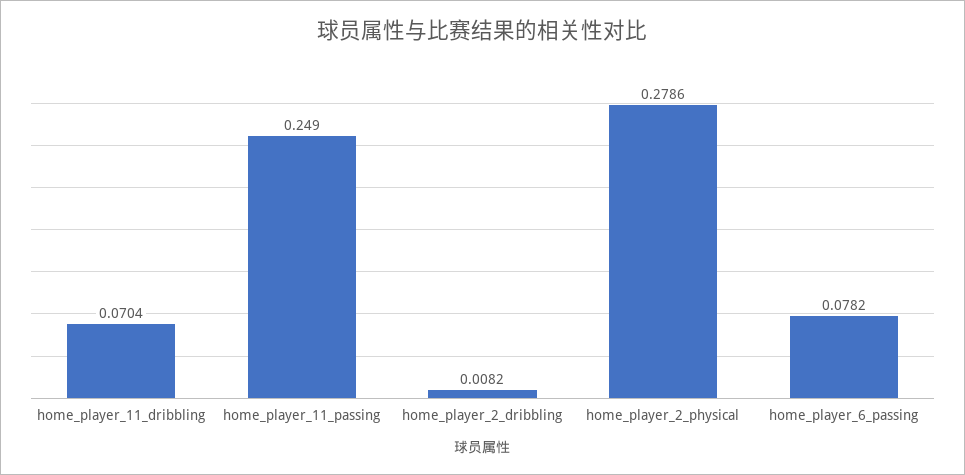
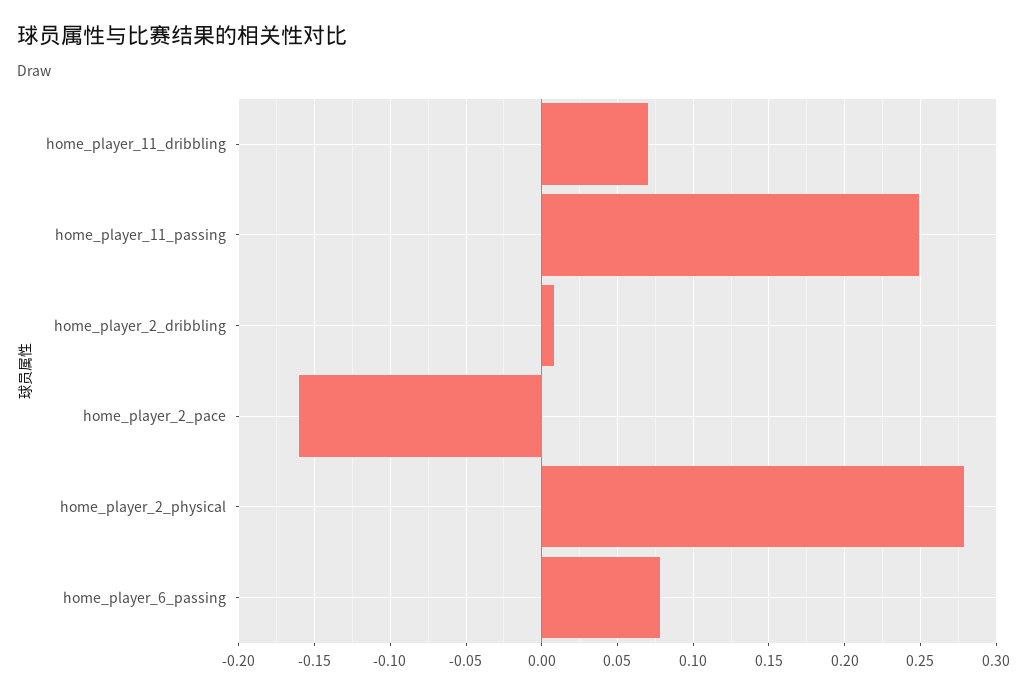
home_player_2_pace: none -> -0.16

